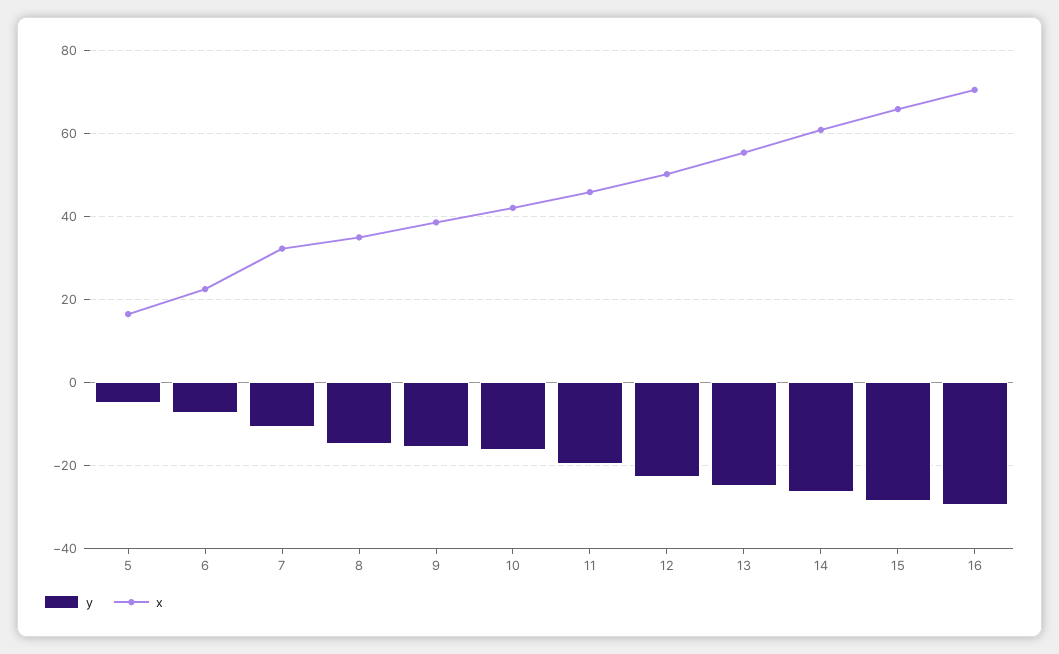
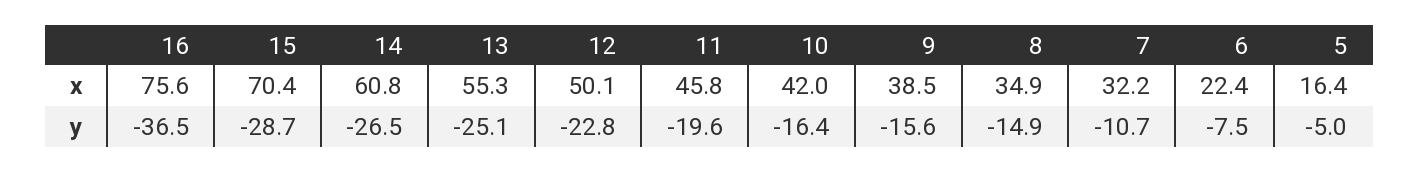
x, 15: 66 -> 70.4
y, 16: -30 -> -36.5
x, 16: 70 -> 75.6

